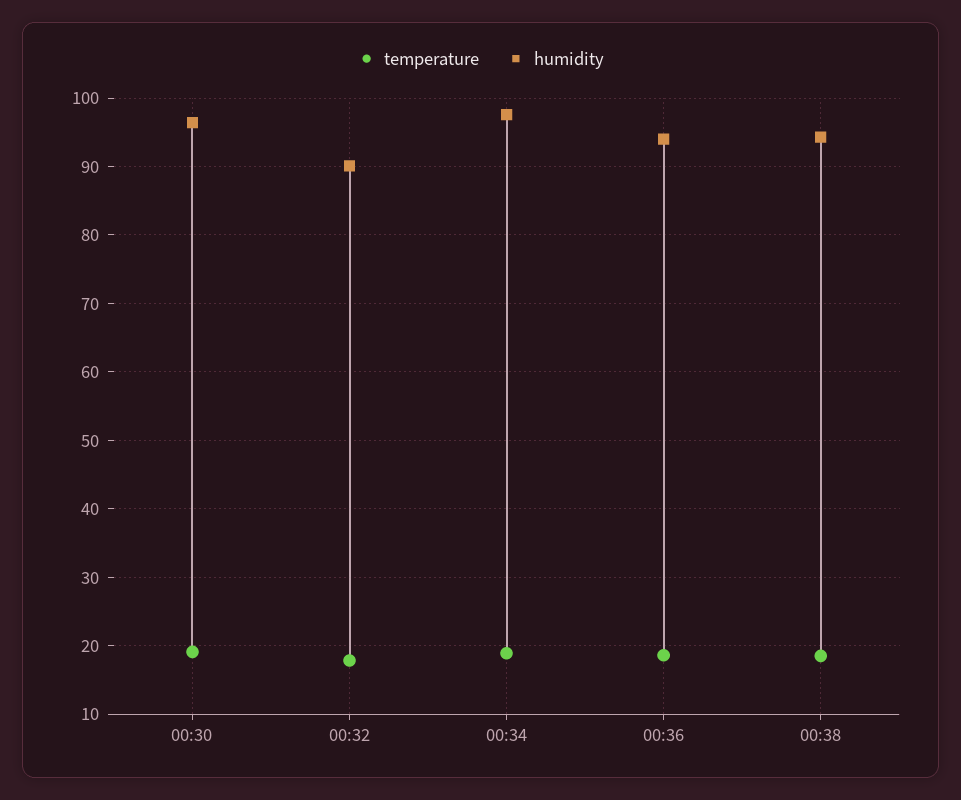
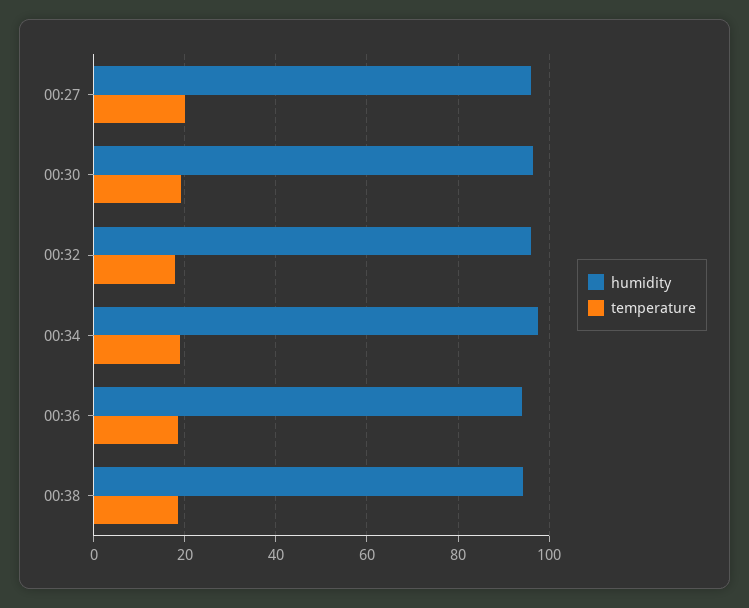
humidity, 00:32: 90 -> 96
humidity, 00:27: none -> 96
temperature, 00:27: none -> 20

